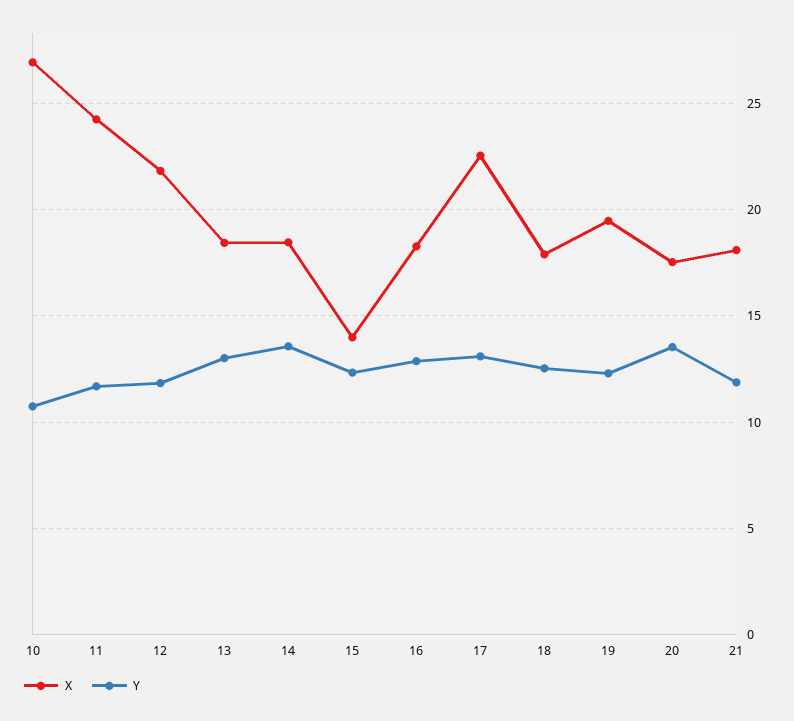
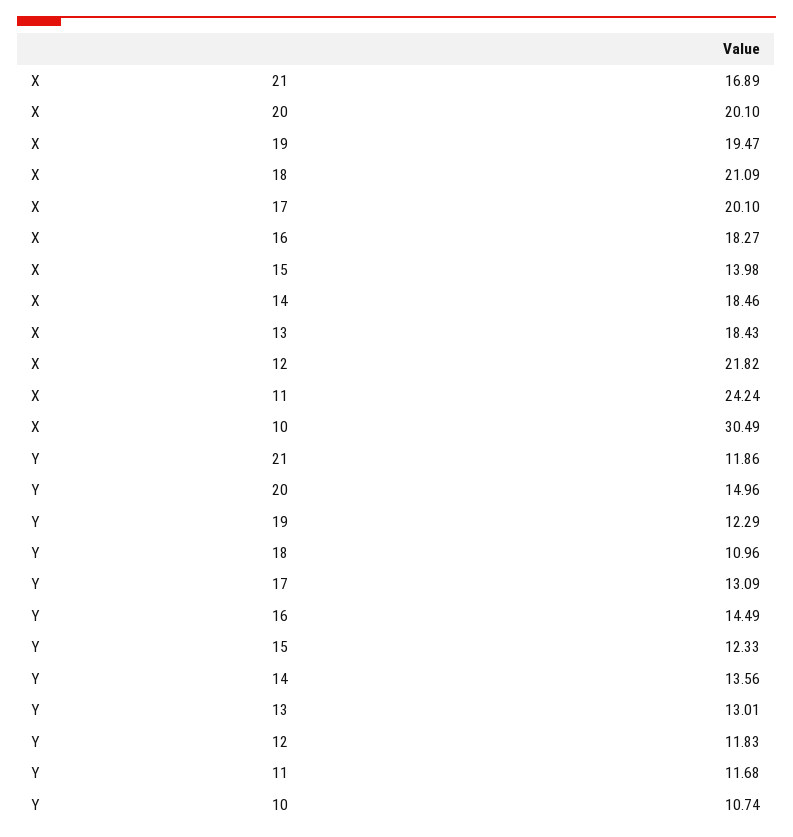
X, 10: 27 -> 30.49
Y, 16: 13 -> 14.49
X, 17: 22.5 -> 20.1
X, 18: 18 -> 21.09
Y, 18: 12.5 -> 10.96
X, 20: 17.5 -> 20.1
Y, 20: 13.5 -> 14.96
X, 21: 18 -> 16.89

